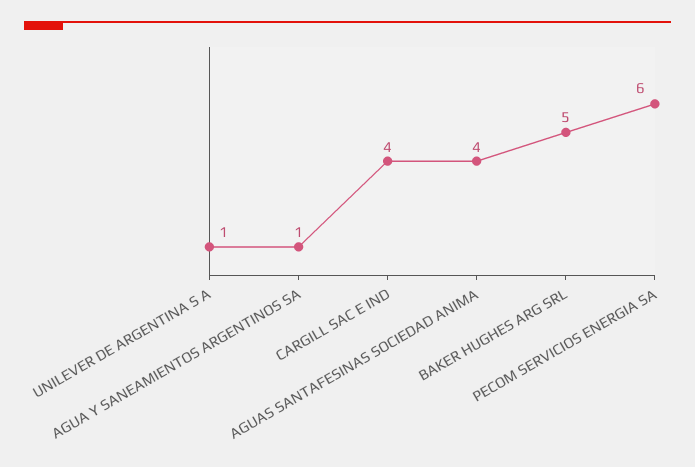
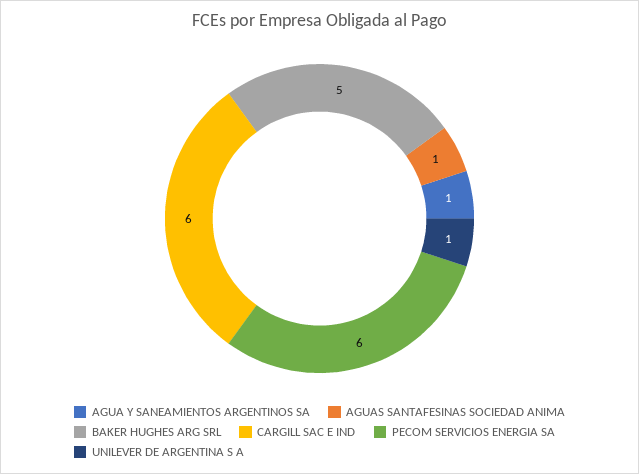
CARGILL SAC E IND: 4 -> 6
AGUAS SANTAFESINAS SOCIEDAD ANIMA: 4 -> 1

